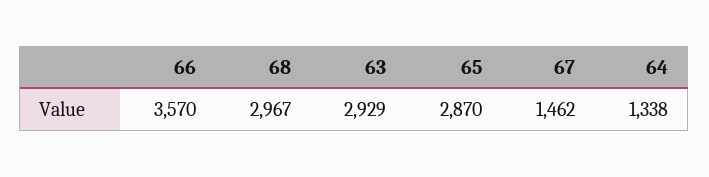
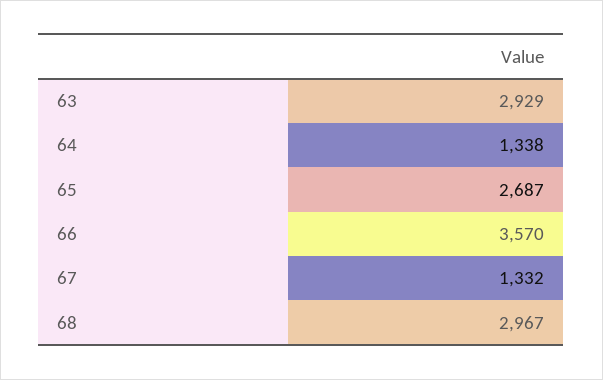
65: 2870 -> 2687
67: 1462 -> 1332

